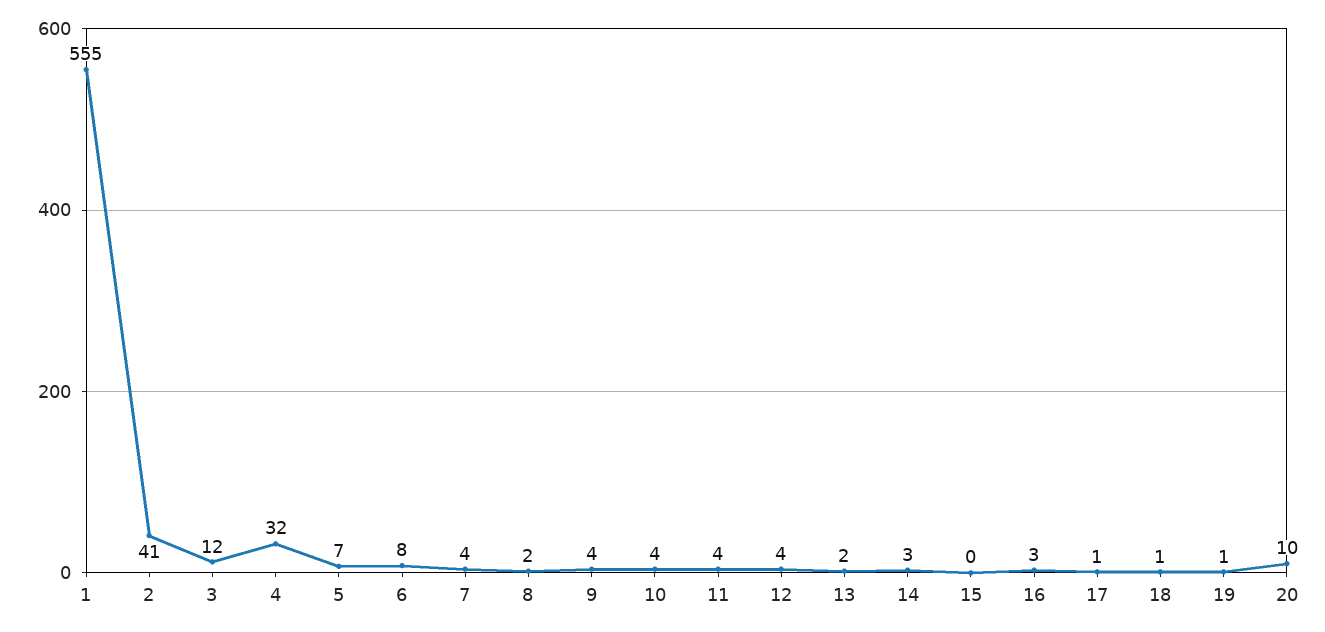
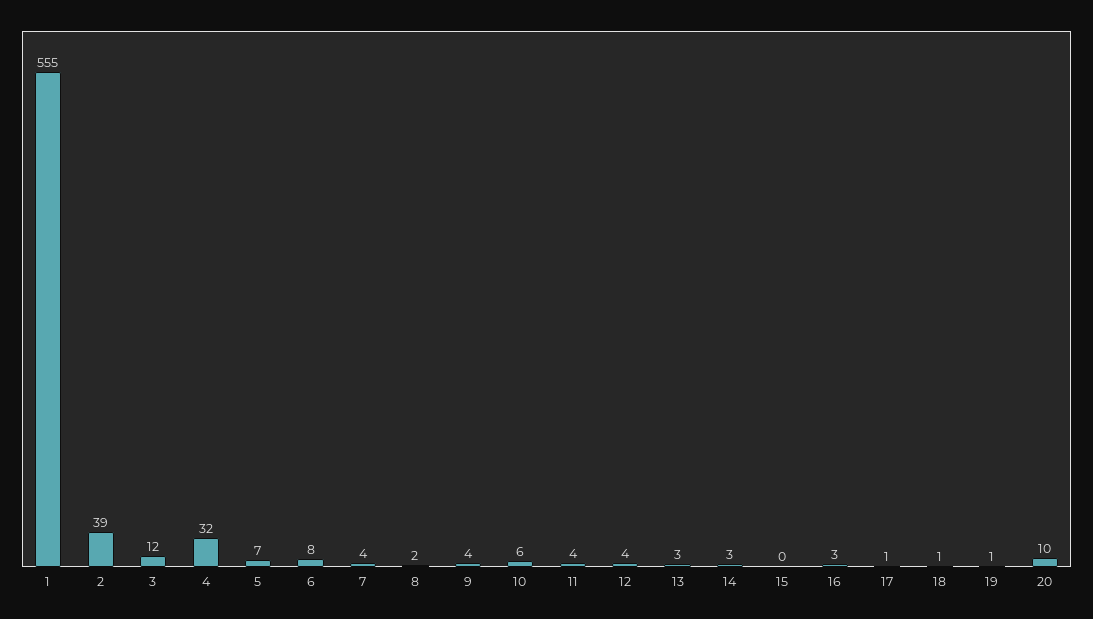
2: 41 -> 39
10: 4 -> 6
13: 2 -> 3

